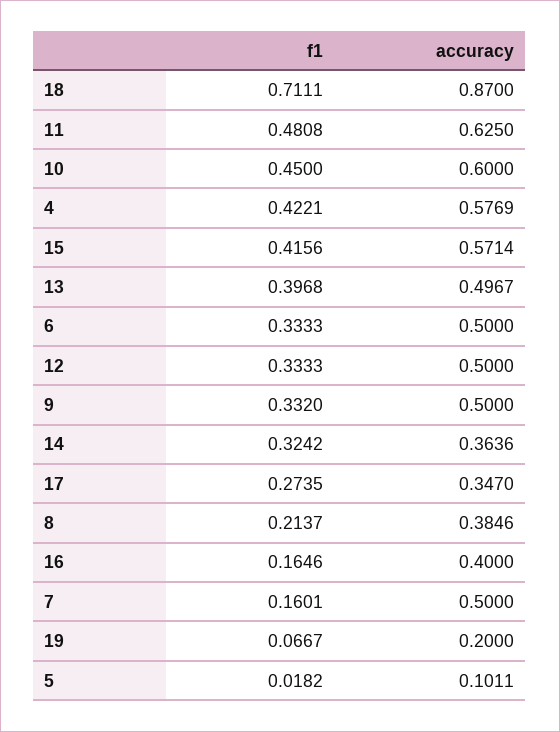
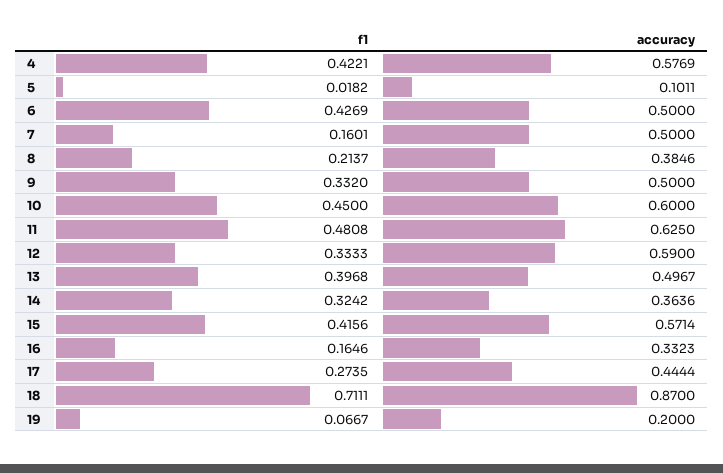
f1, 6: 0.3333 -> 0.4269
accuracy, 12: 0.5 -> 0.59
accuracy, 17: 0.347 -> 0.4444
accuracy, 16: 0.4 -> 0.3323

